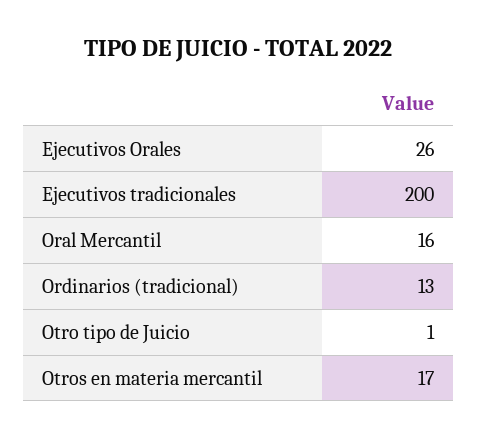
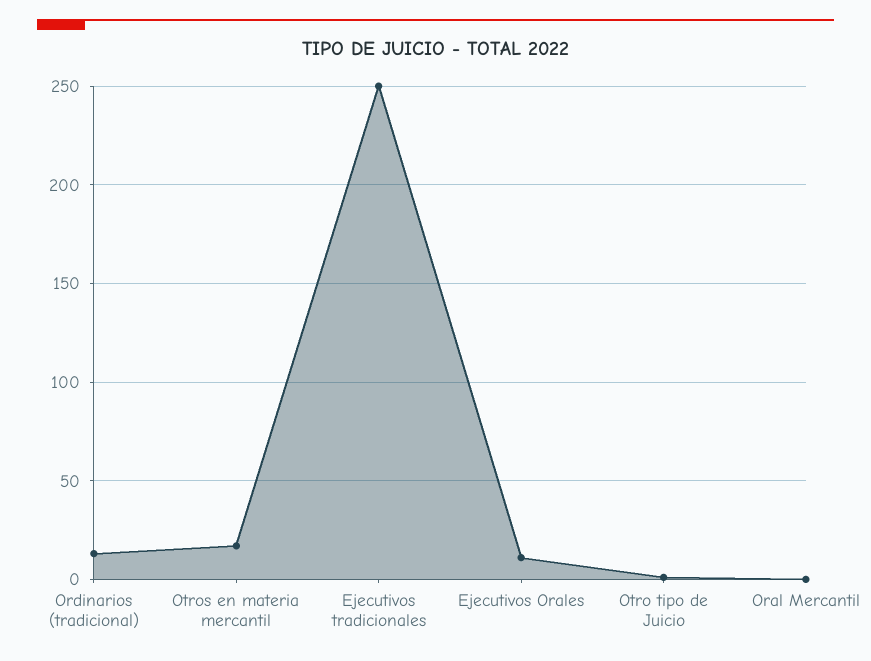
Ejecutivos Orales: 26 -> 10
Ejecutivos tradicionales: 200 -> 250
Oral Mercantil: 16 -> 0

